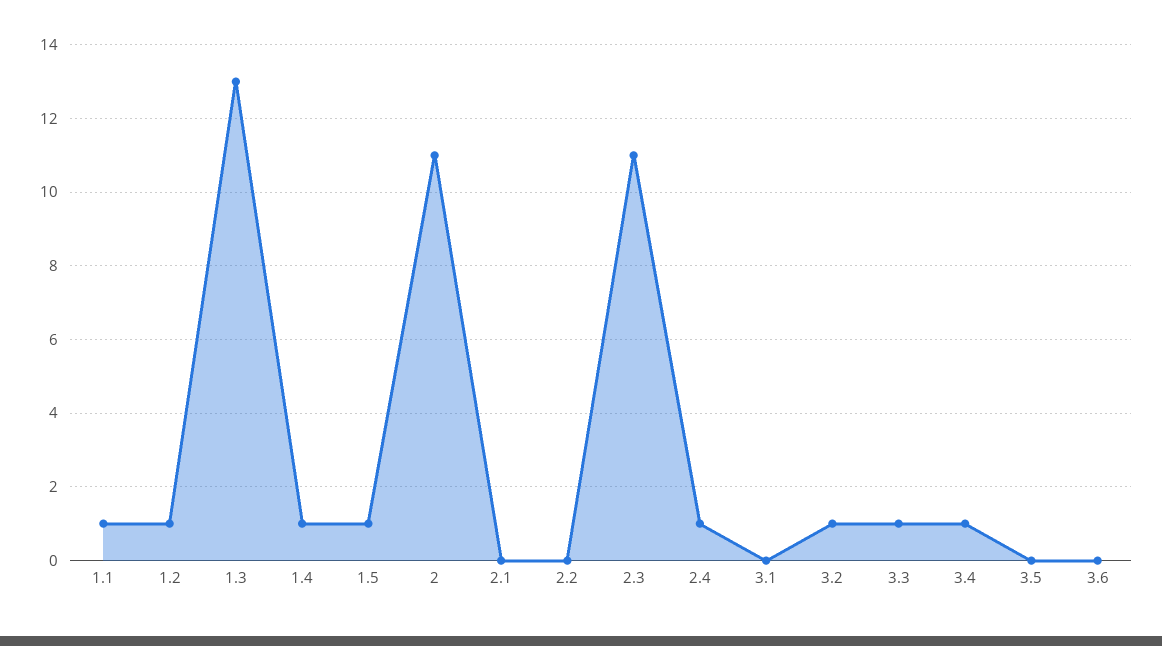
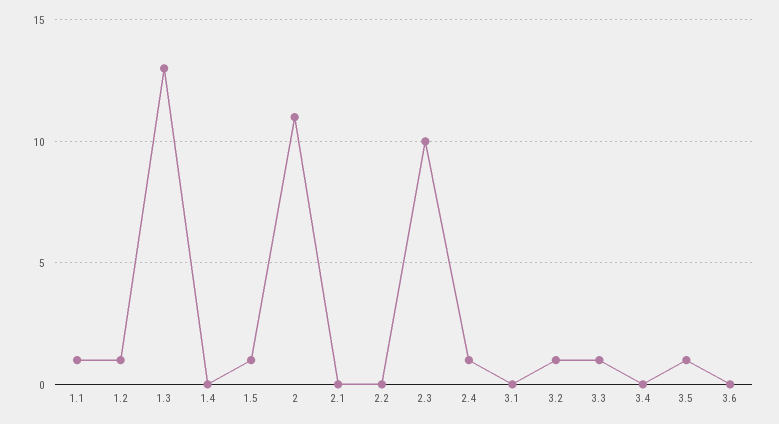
1.4: 1 -> 0
2.3: 11 -> 10
3.4: 1 -> 0
3.5: 0 -> 1

